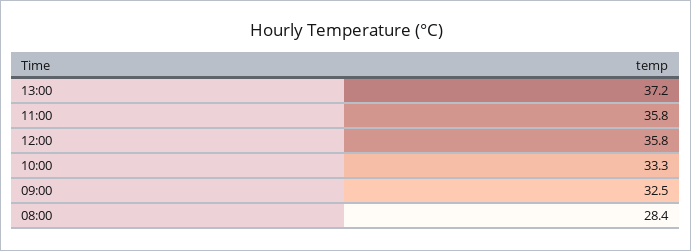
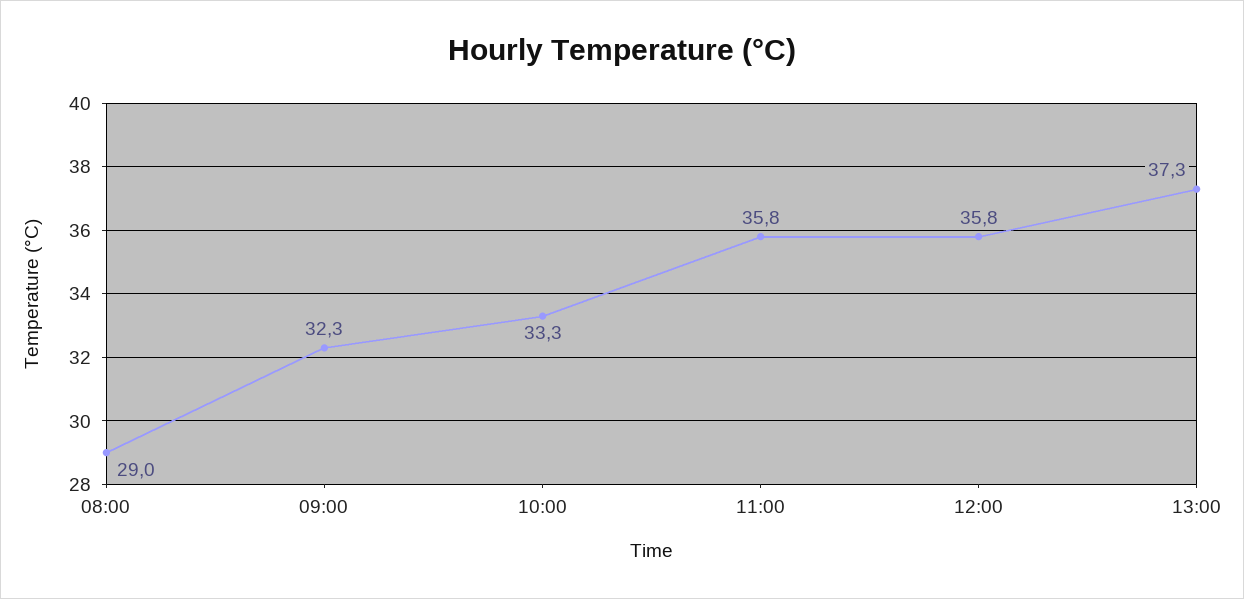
13:00: 37.2 -> 37.3
09:00: 32.5 -> 32.3
08:00: 28.4 -> 29

